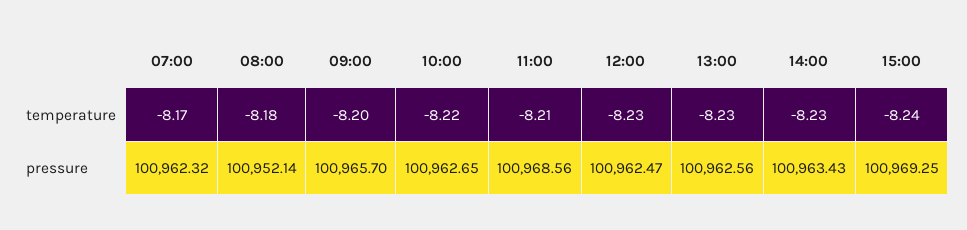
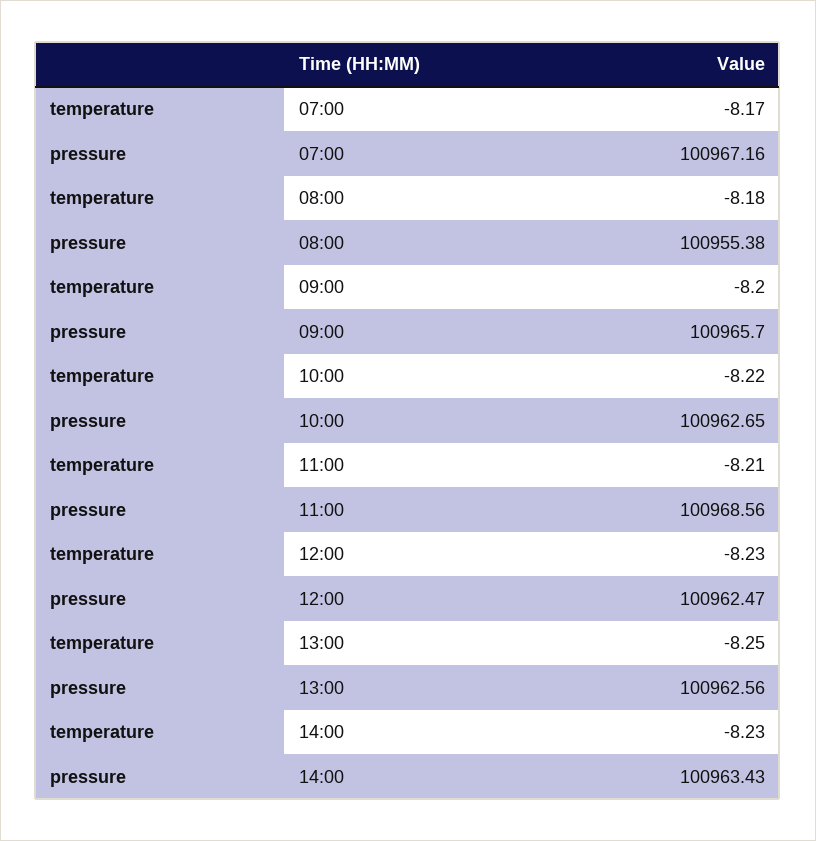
13:00, temperature: -8.23 -> -8.25
15:00, temperature: -8.24 -> none
07:00, pressure: 100962.32 -> 100967.16
08:00, pressure: 100952.14 -> 100955.38
15:00, pressure: 100969.25 -> none

